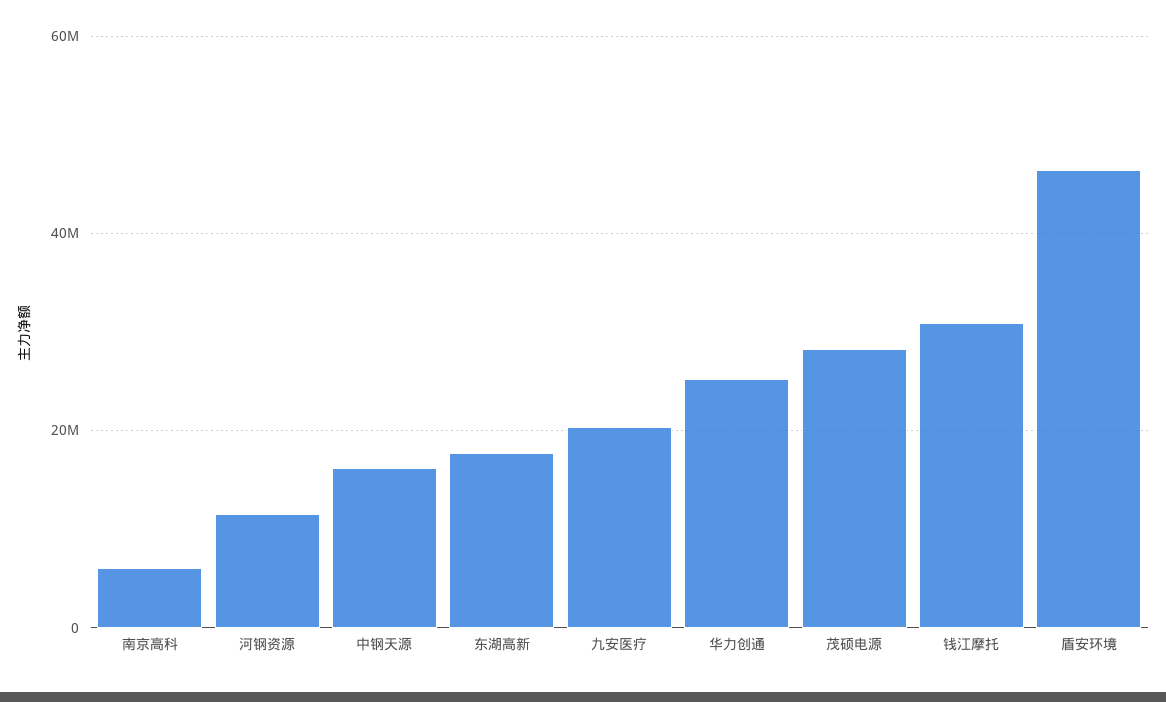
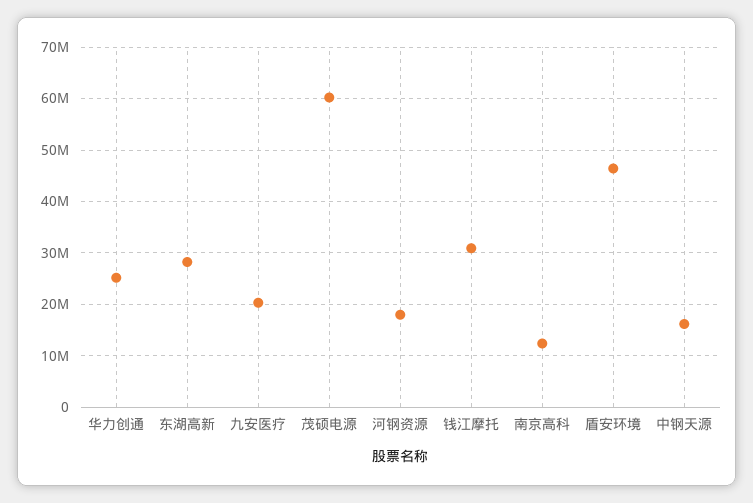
南京高科: 6000000 -> 12000000
河钢资源: 12000000 -> 18000000
东湖高新: 18000000 -> 28000000
茂硕电源: 28000000 -> 60000000

